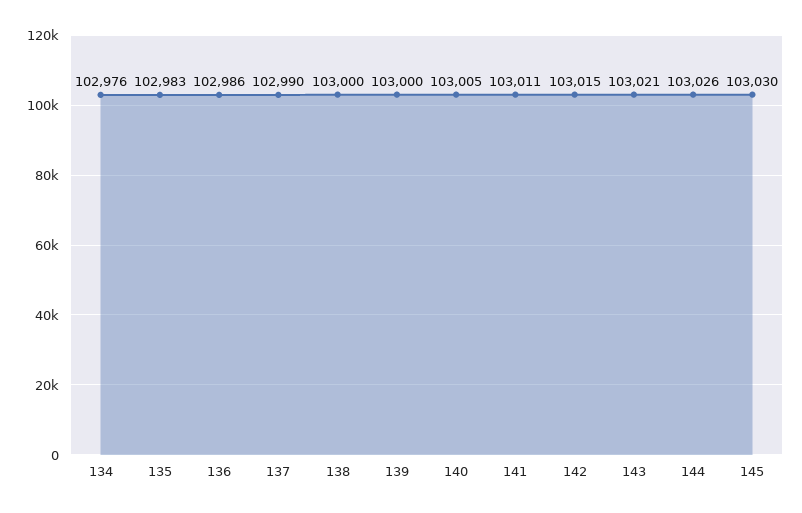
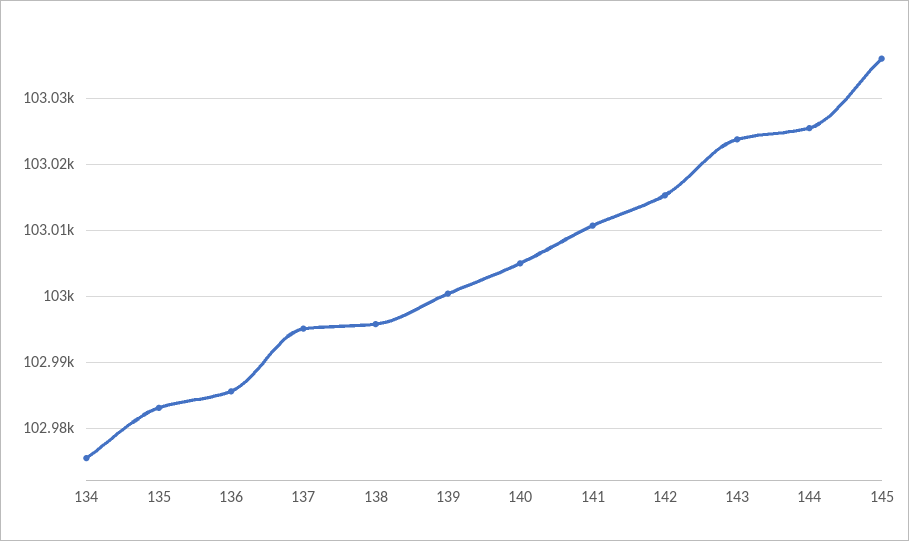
137: 102990 -> 102995
138: 103000 -> 102996
143: 103021 -> 103024
145: 103030 -> 103036

